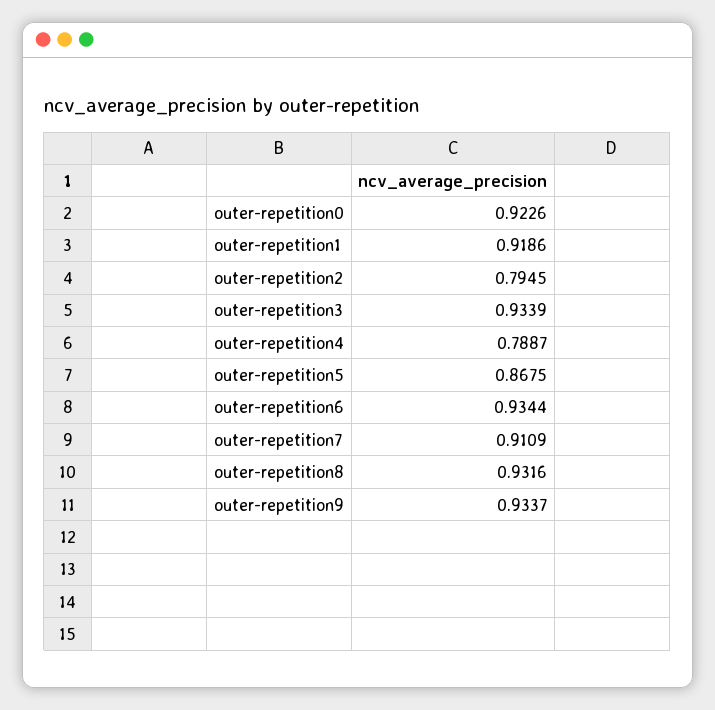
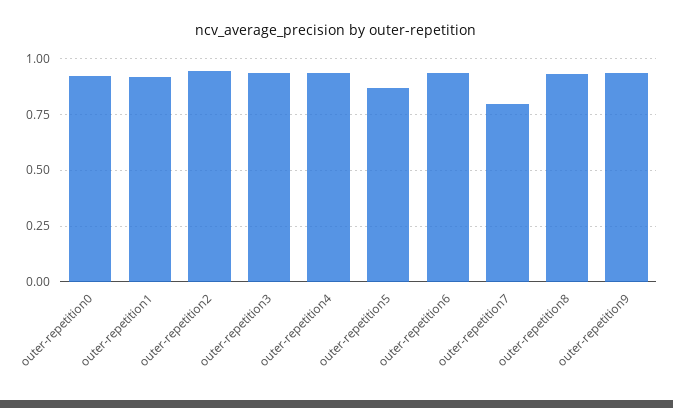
outer-repetition2: 0.7945 -> 0.95
outer-repetition4: 0.7887 -> 0.95
outer-repetition7: 0.9109 -> 0.8

